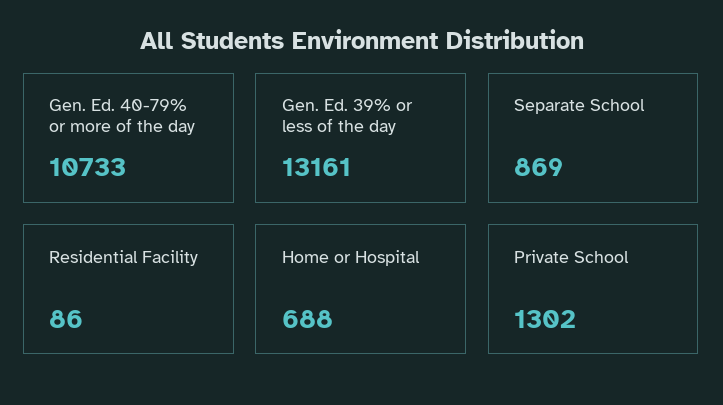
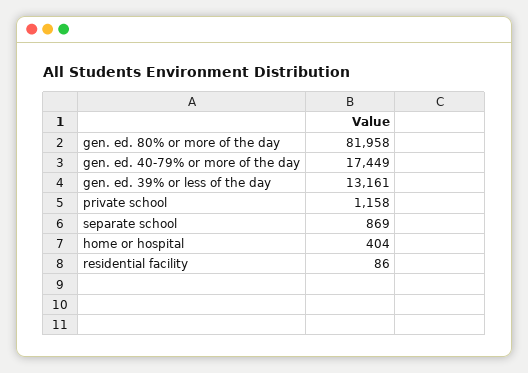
Gen. Ed. 40-79% or more of the day: 10733 -> 17449
Home or Hospital: 688 -> 404
Private School: 1302 -> 1158
gen. ed. 80% or more of the day: none -> 81958

